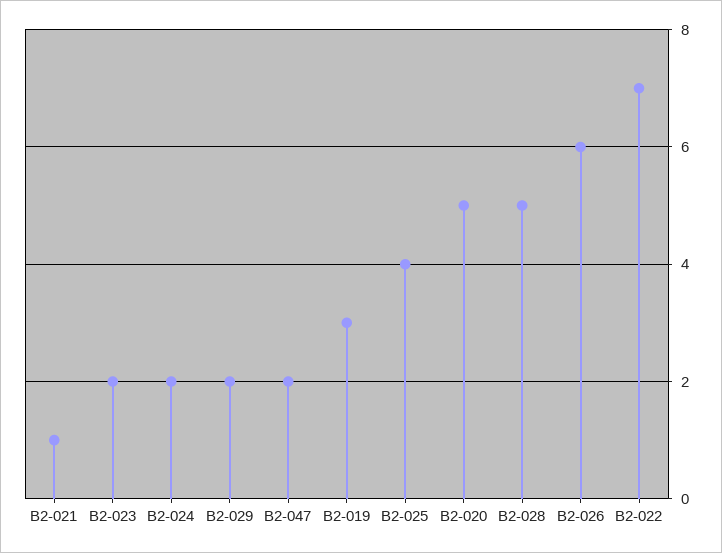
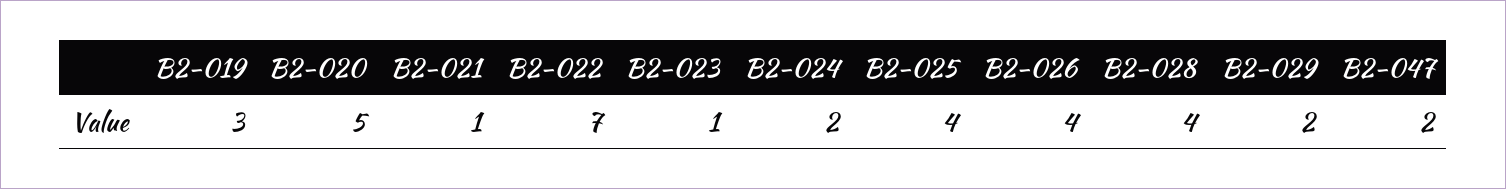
B2-023: 2 -> 1
B2-028: 5 -> 4
B2-026: 6 -> 4

